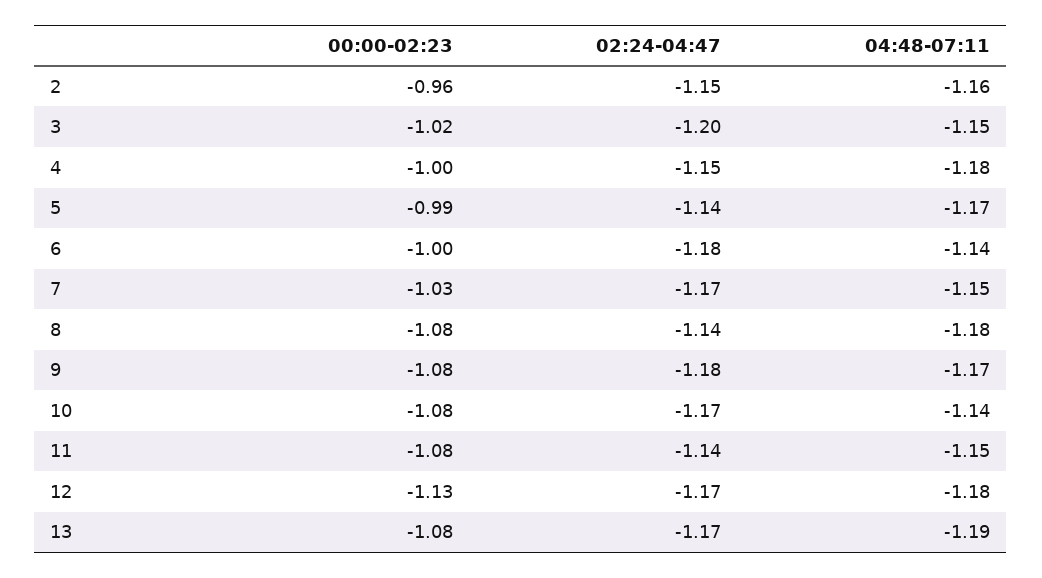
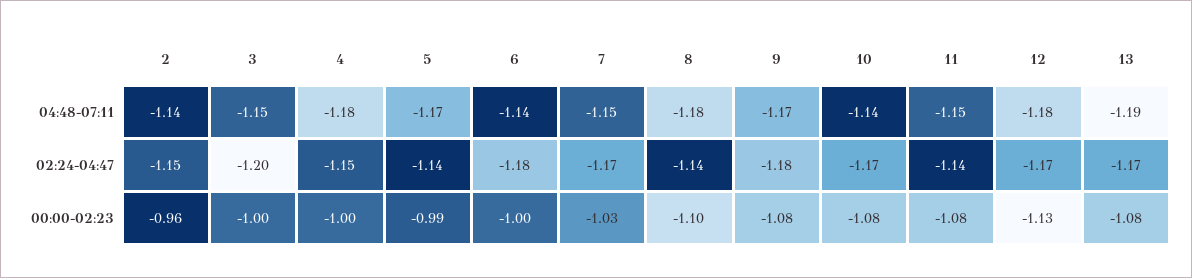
04:48-07:11, 2: -1.16 -> -1.14
00:00-02:23, 3: -1.02 -> -1
00:00-02:23, 8: -1.08 -> -1.1

